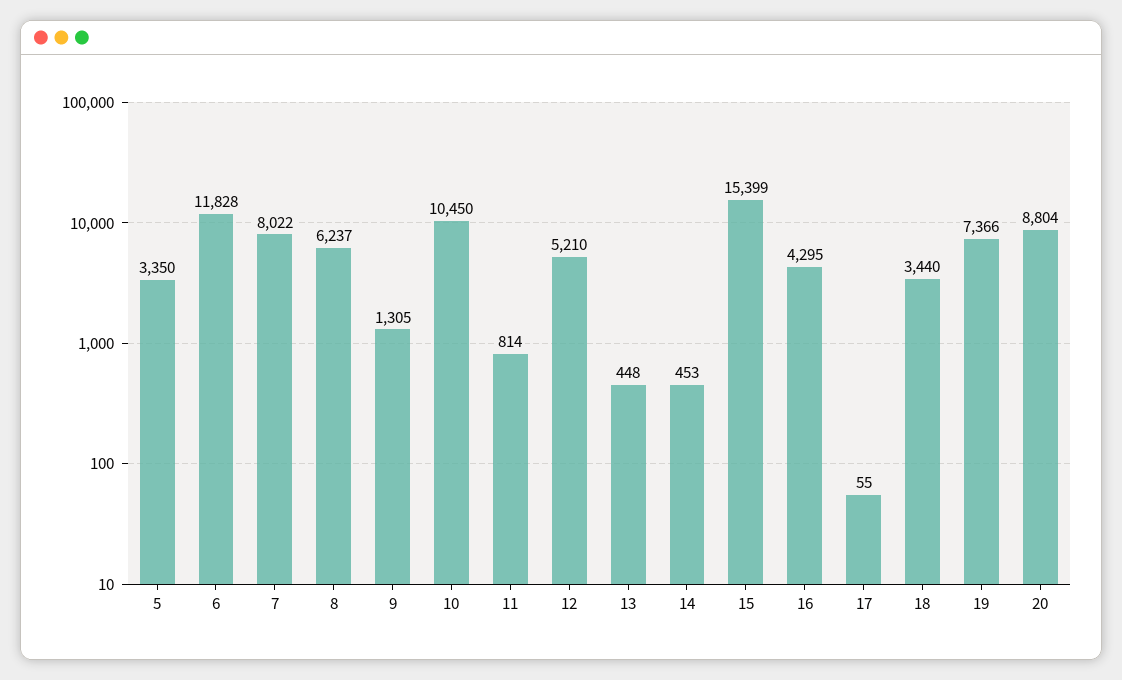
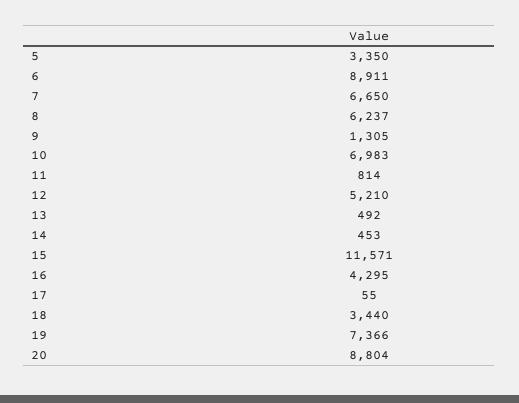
6: 11828 -> 8911
7: 8022 -> 6650
10: 10450 -> 6983
13: 448 -> 492
15: 15399 -> 11571

